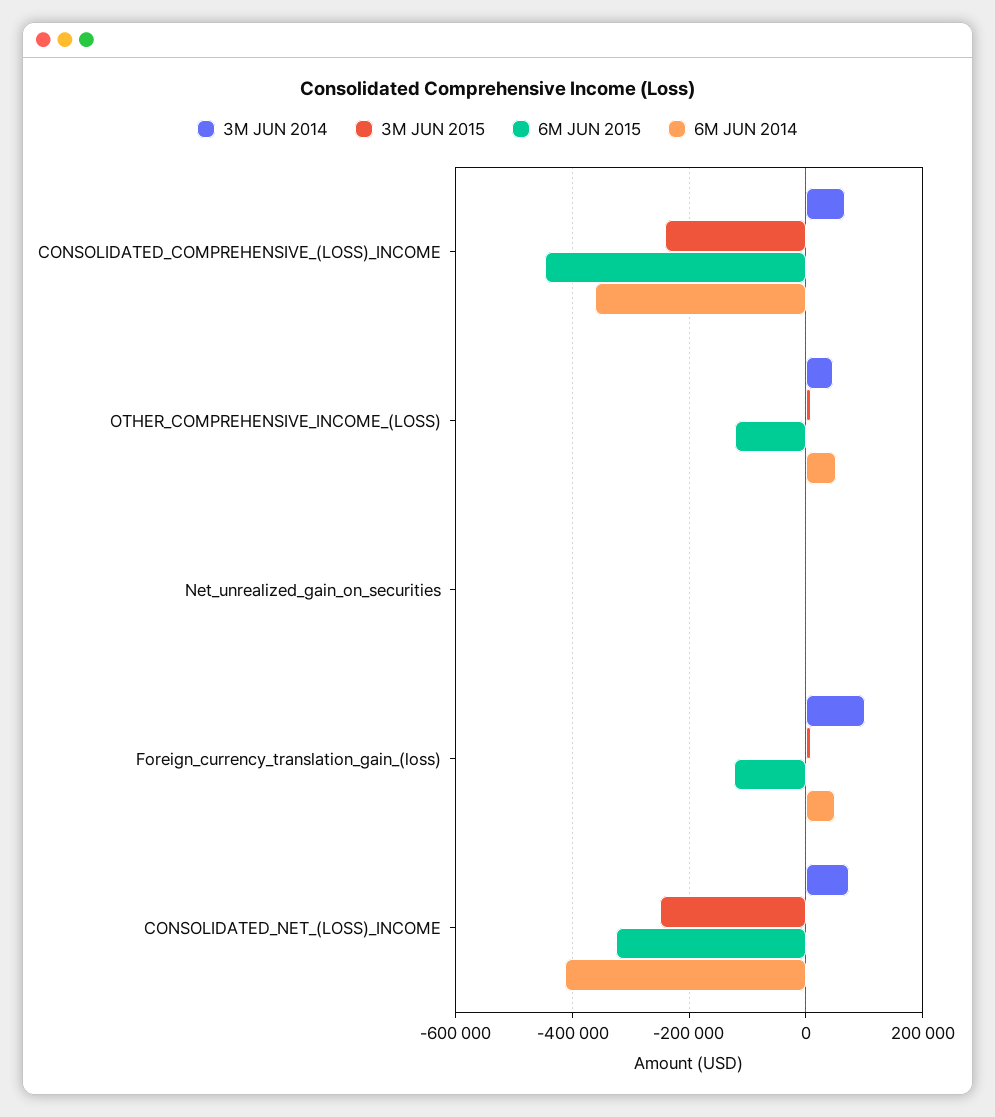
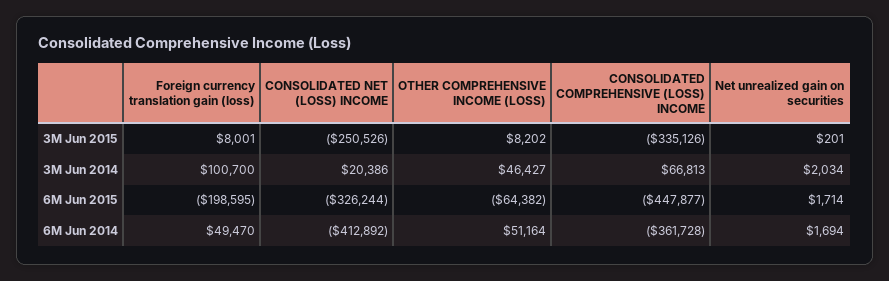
3M JUN 2015, CONSOLIDATED_COMPREHENSIVE_(LOSS)_INCOME: -240000 -> -335126
6M JUN 2015, OTHER_COMPREHENSIVE_INCOME_(LOSS): -120000 -> -64382
6M JUN 2015, Foreign_currency_translation_gain_(loss): -120000 -> -198595
3M JUN 2014, CONSOLIDATED_NET_(LOSS)_INCOME: 80000 -> 20386

